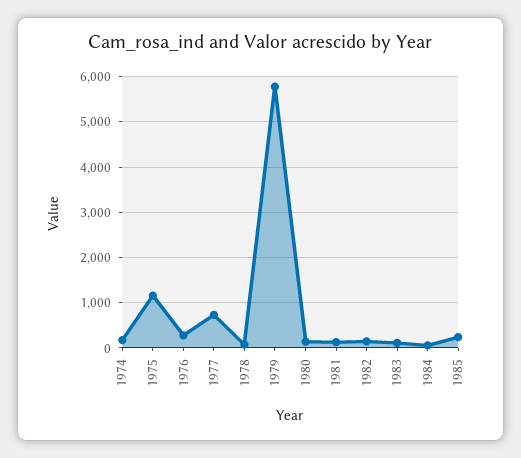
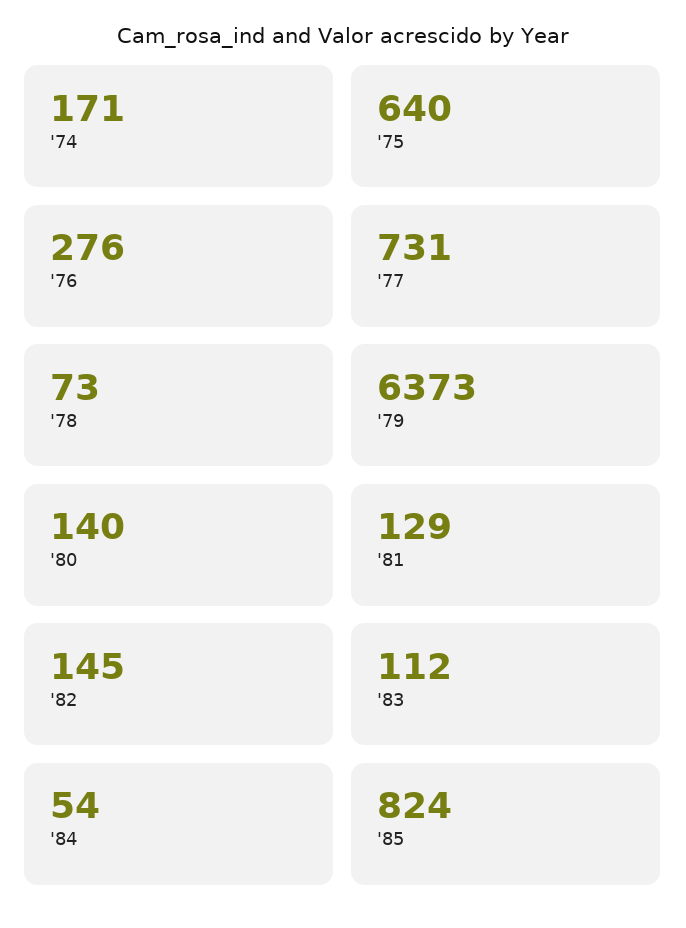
1975: 1200 -> 640
1979: 5800 -> 6373
1985: 200 -> 824

